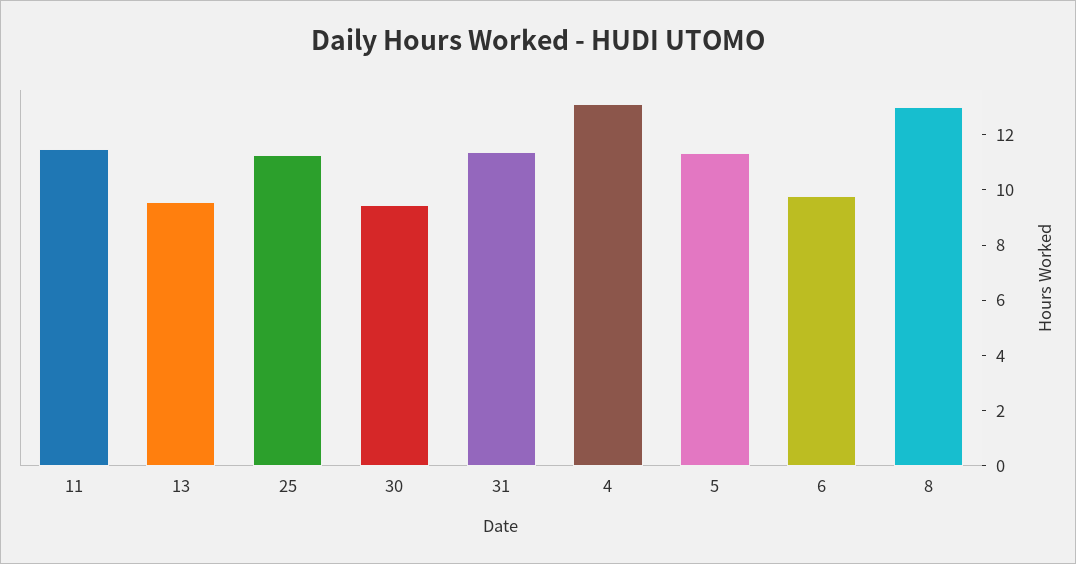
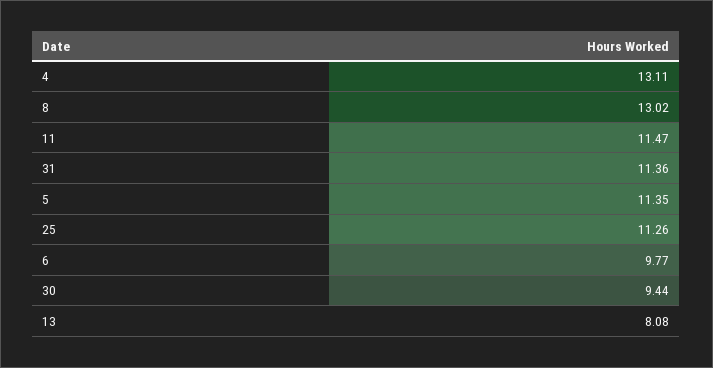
13: 9.5 -> 8.08

